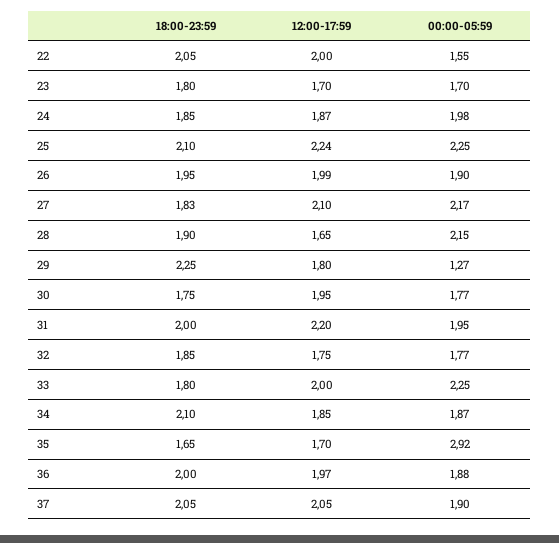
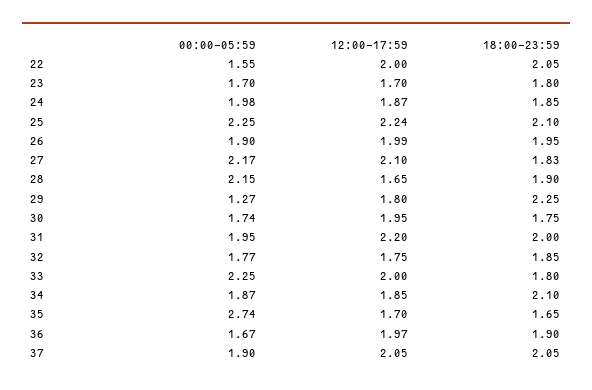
00:00-05:59, 30: 1.77 -> 1.74
00:00-05:59, 35: 2.92 -> 2.74
18:00-23:59, 36: 2 -> 1.9
00:00-05:59, 36: 1.88 -> 1.67

